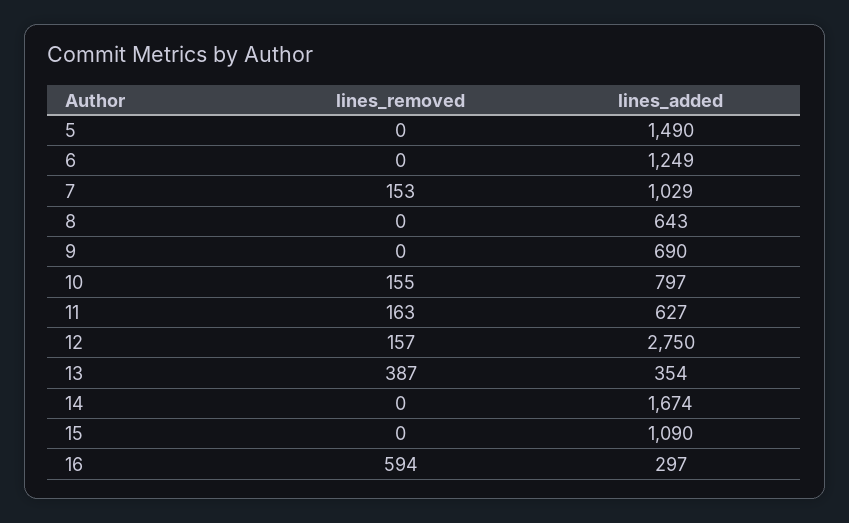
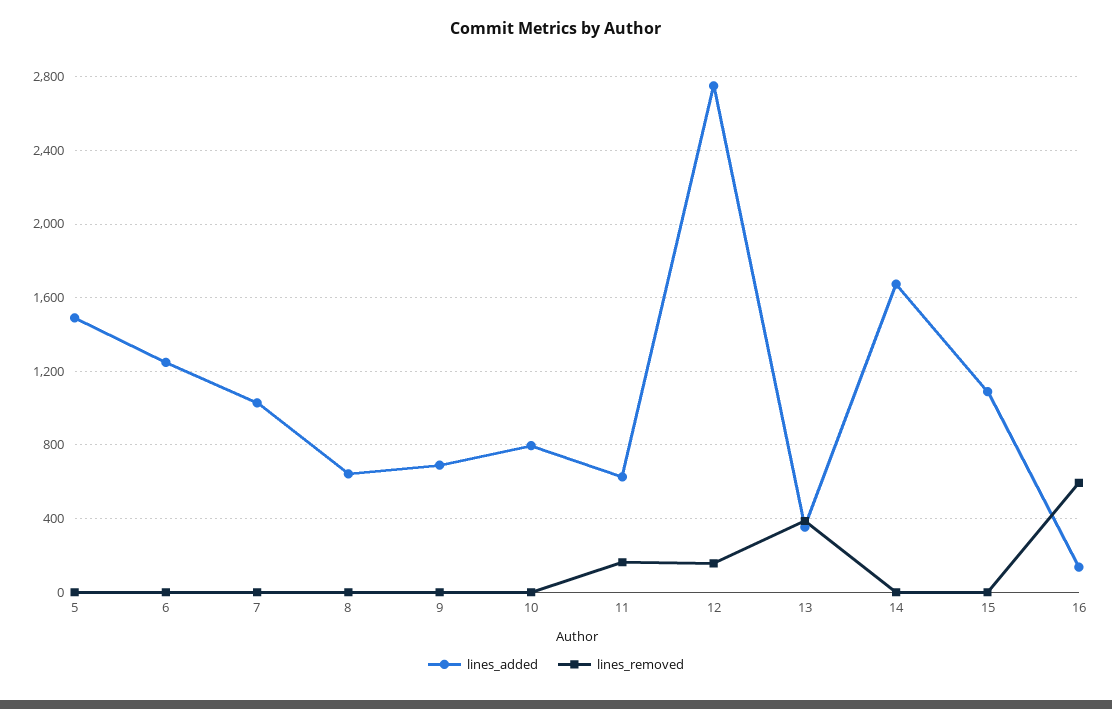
lines_removed, 7: 153 -> 0
lines_removed, 10: 155 -> 0
lines_added, 16: 297 -> 150

